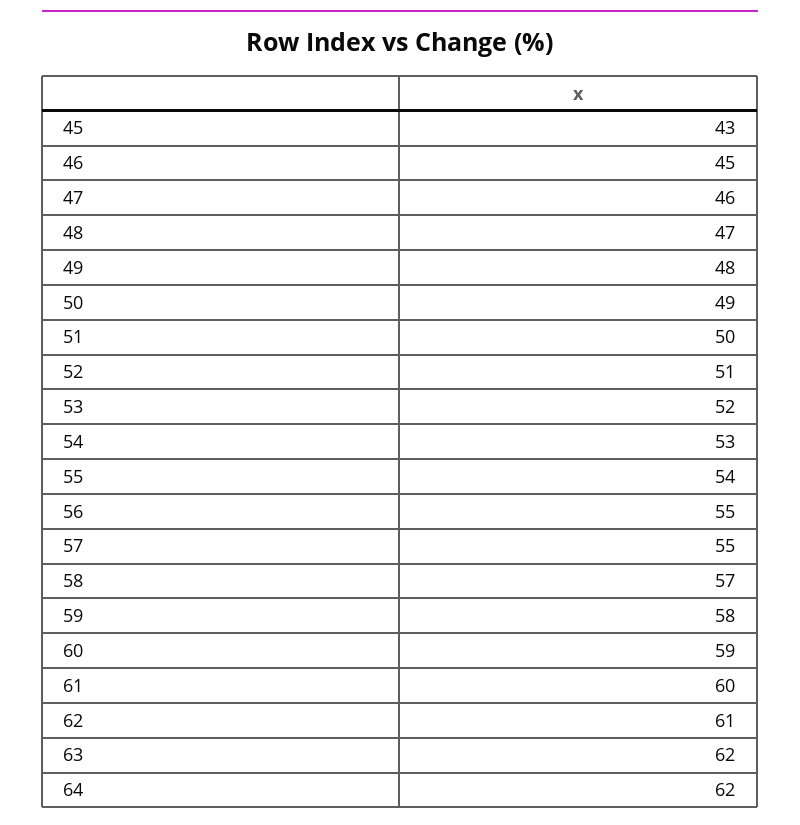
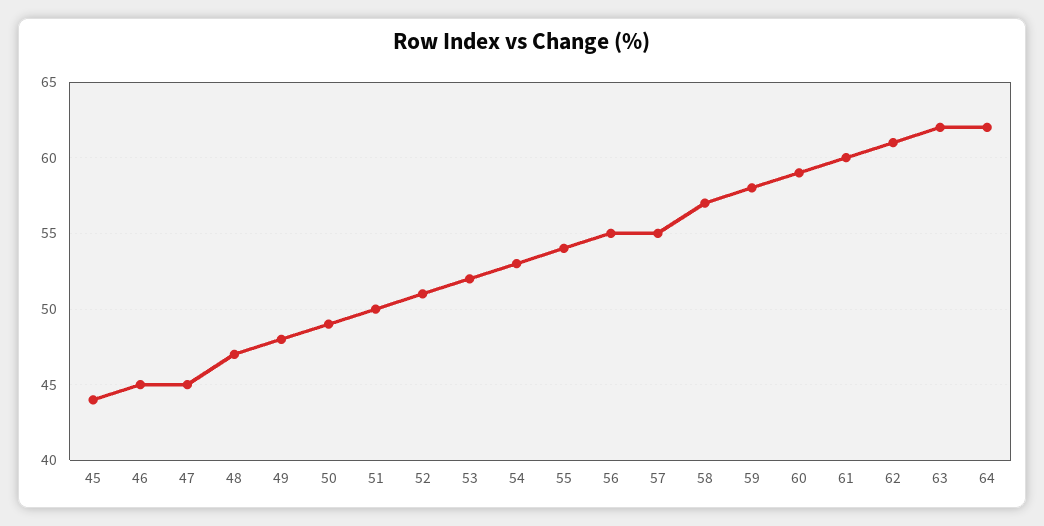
45: 43 -> 44
47: 46 -> 45

